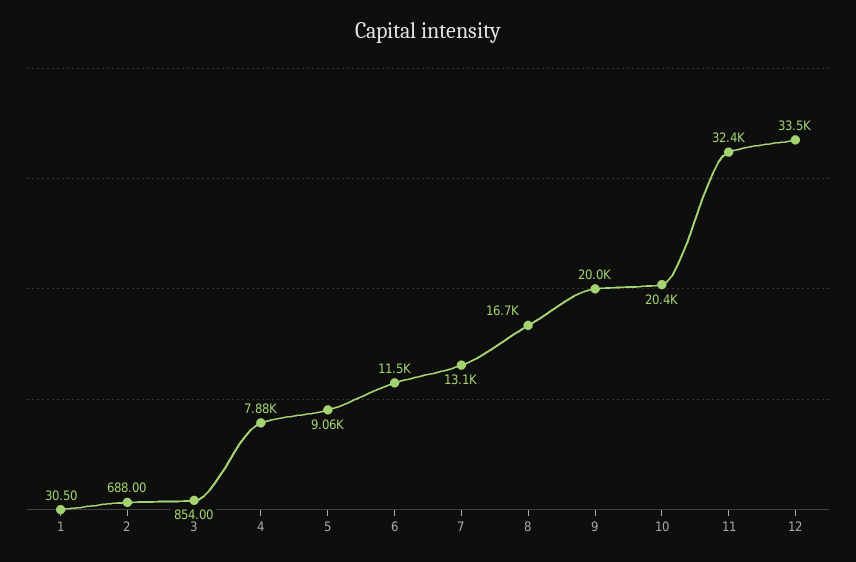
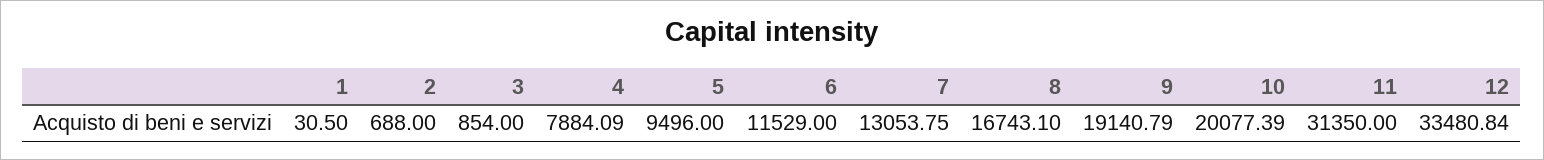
5: 9060 -> 9496
9: 20000 -> 19140.79
10: 20400 -> 20077.39
11: 32400 -> 31350

